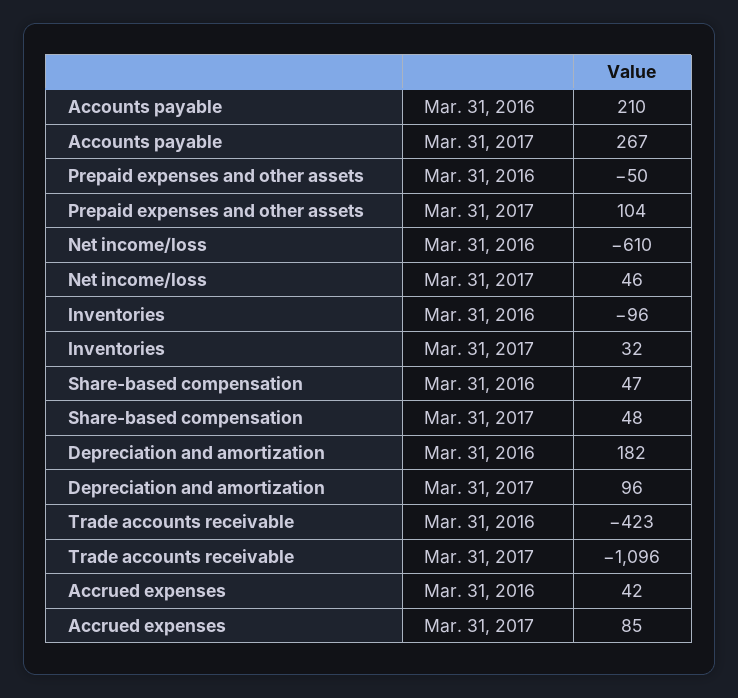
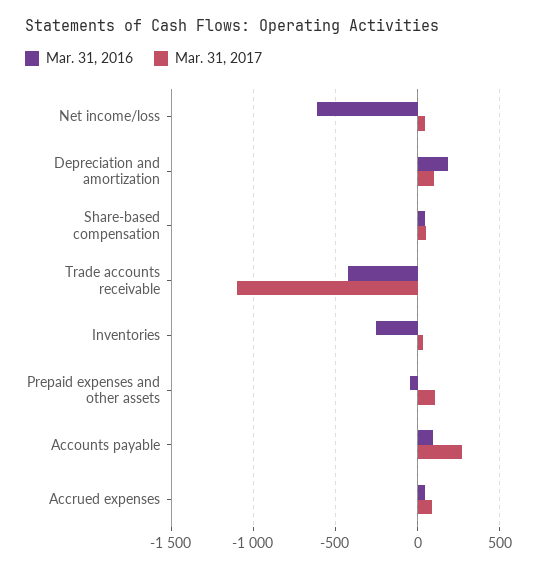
Mar. 31, 2016, Accounts payable: 210 -> 100
Mar. 31, 2016, Inventories: -96 -> -250

